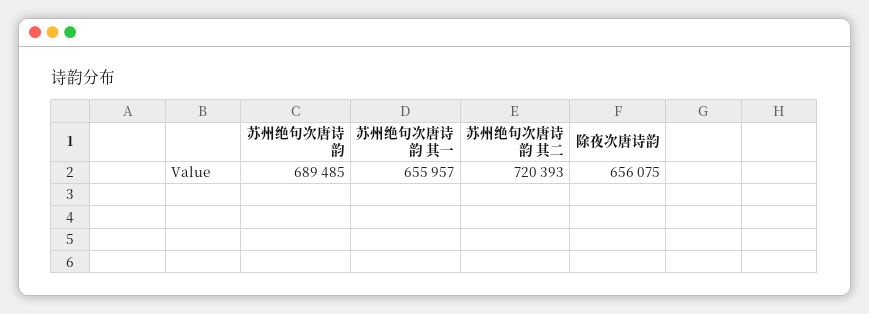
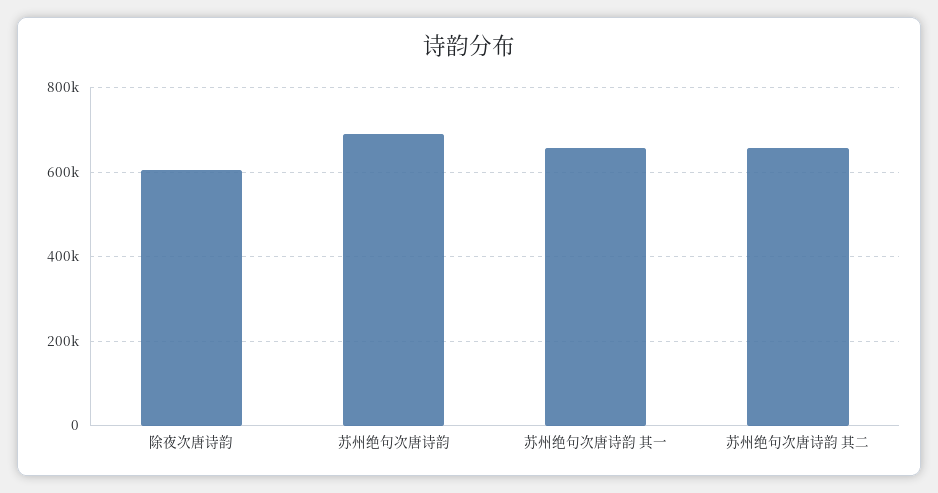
苏州绝句次唐诗韵 其二: 720393 -> 660000
除夜次唐诗韵: 656075 -> 600000

